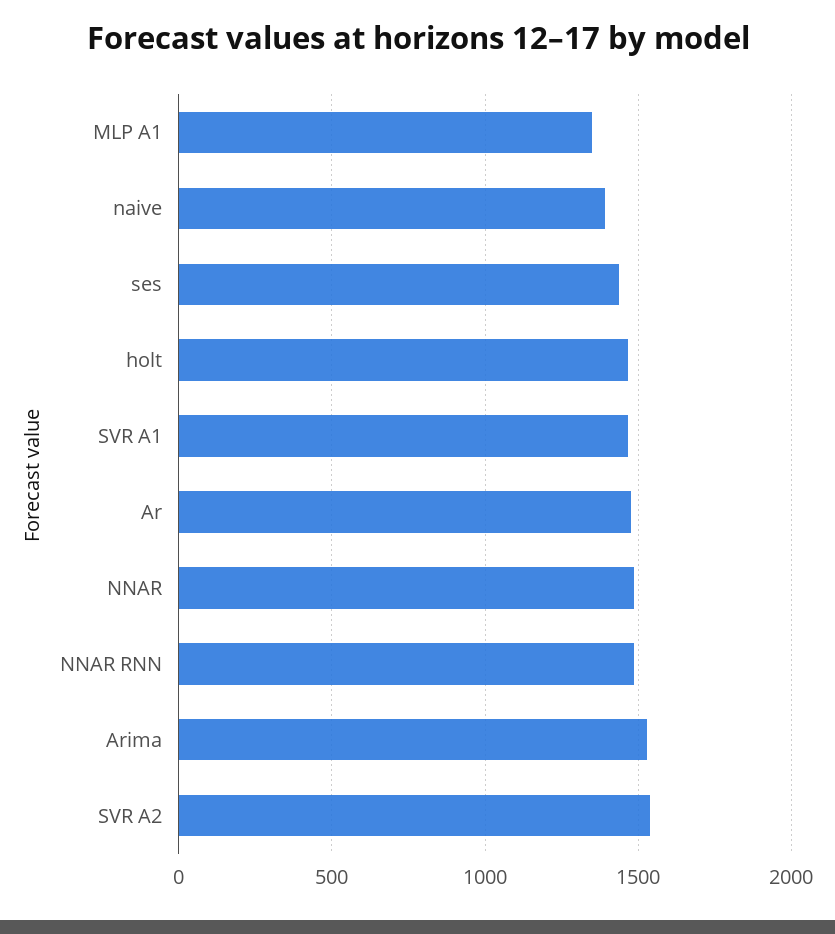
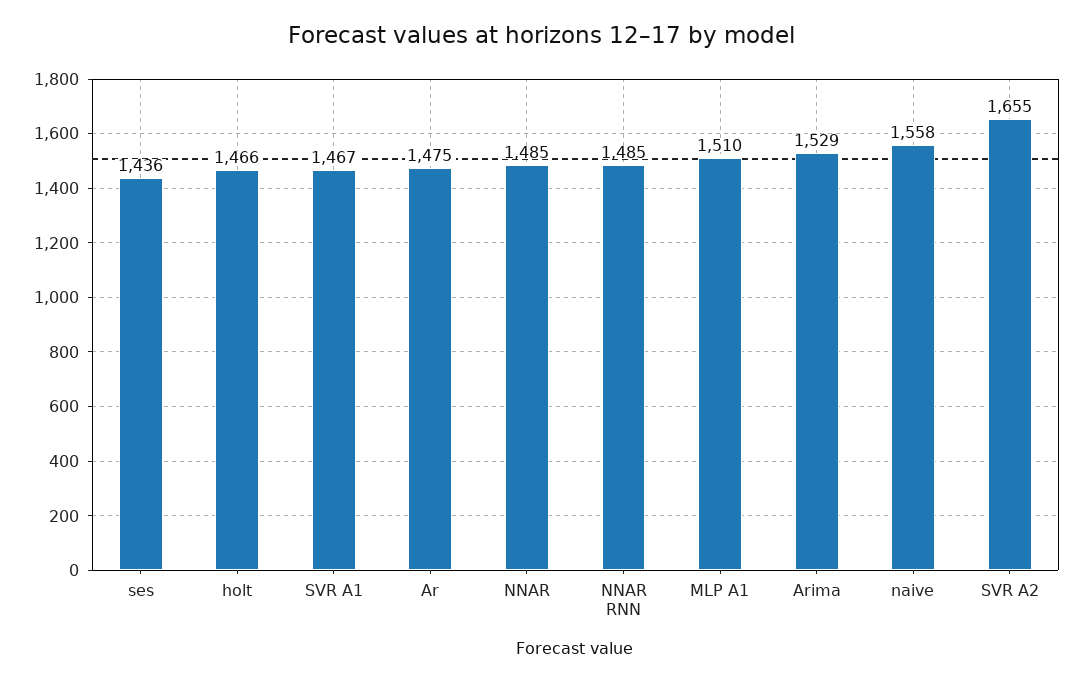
MLP A1: 1350 -> 1510
naive: 1400 -> 1558
SVR A2: 1550 -> 1655

